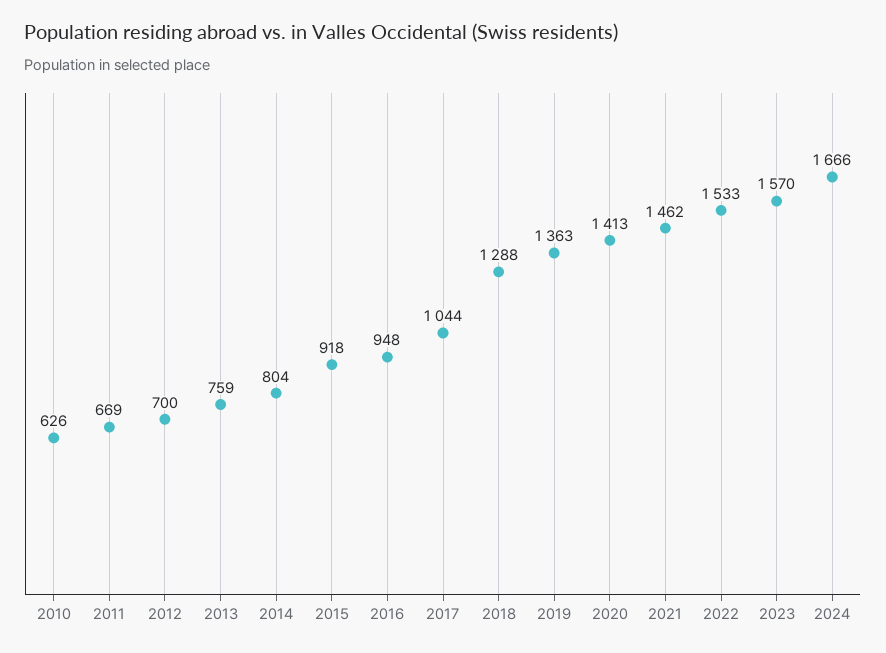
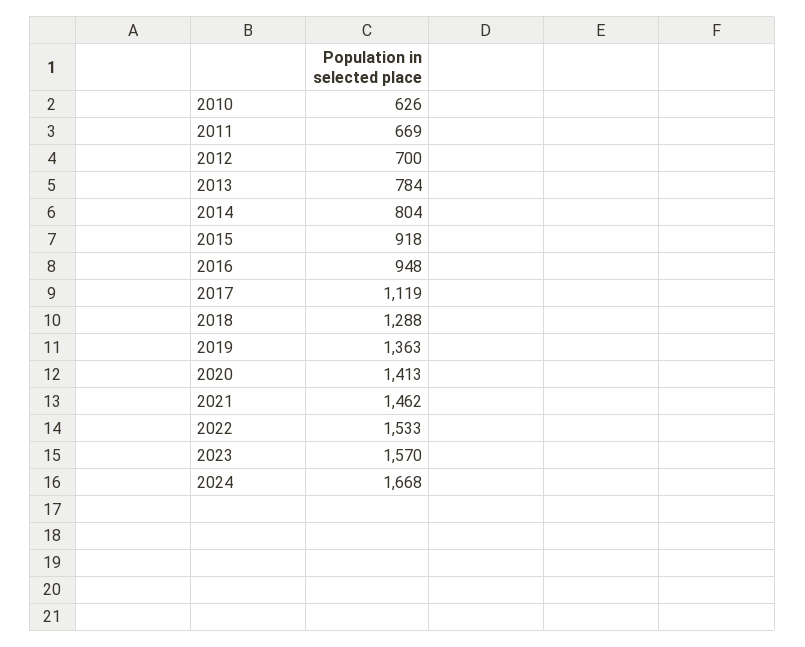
2013: 759 -> 784
2017: 1044 -> 1119
2024: 1666 -> 1668

